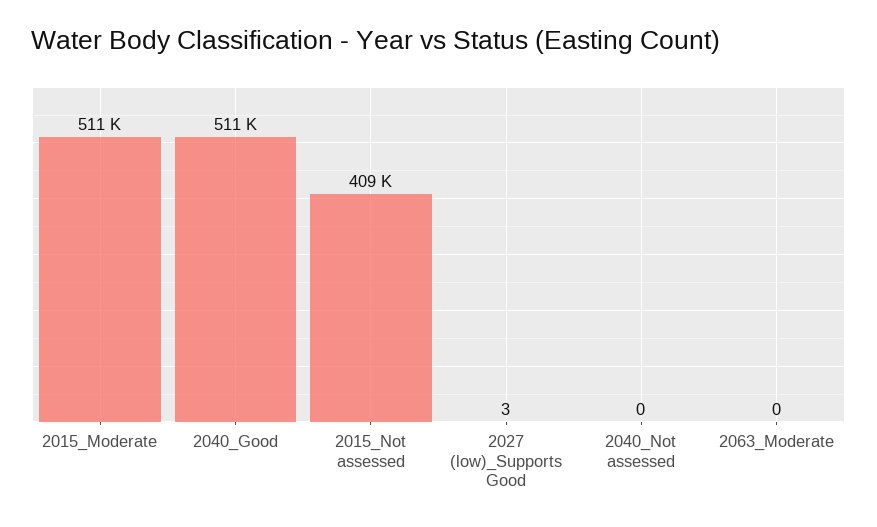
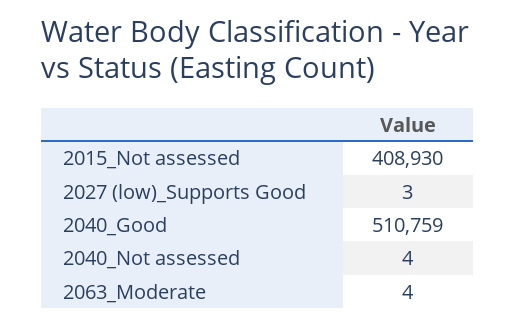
2015_Moderate: 511000 -> none
2040_Not assessed: 0 -> 4
2063_Moderate: 0 -> 4

